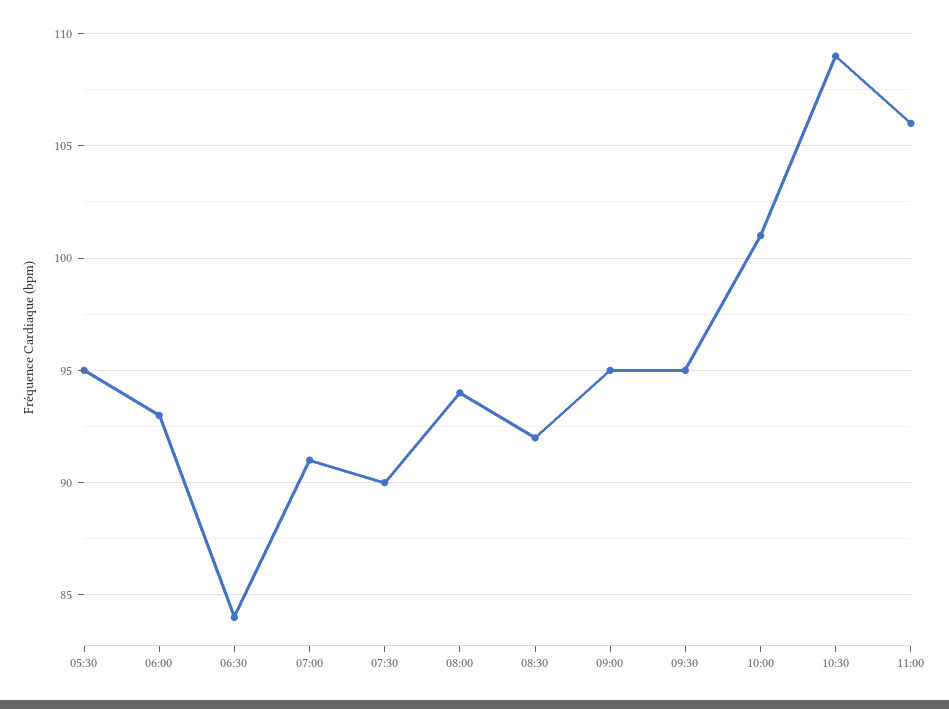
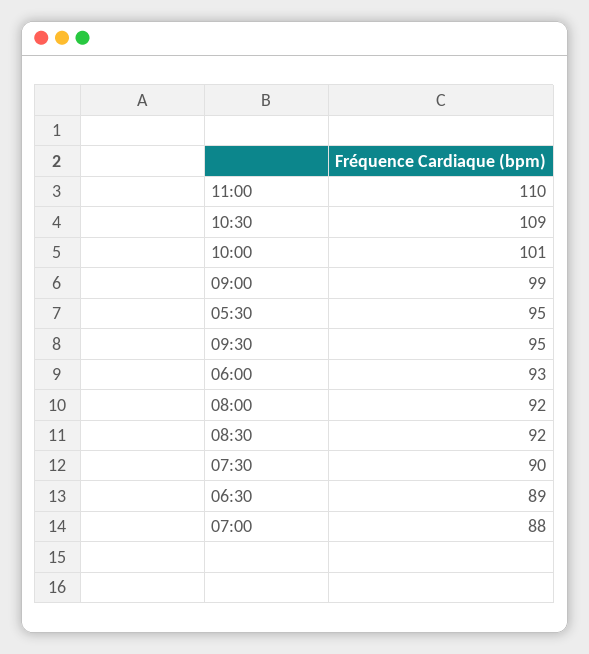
06:30: 84 -> 89
07:00: 91 -> 88
08:00: 94 -> 92
09:00: 95 -> 99
11:00: 106 -> 110

